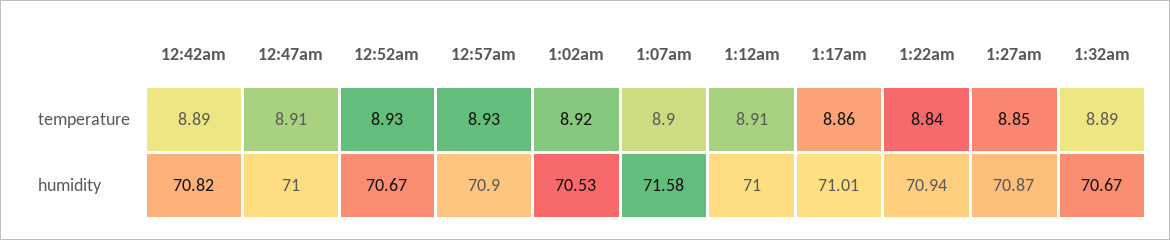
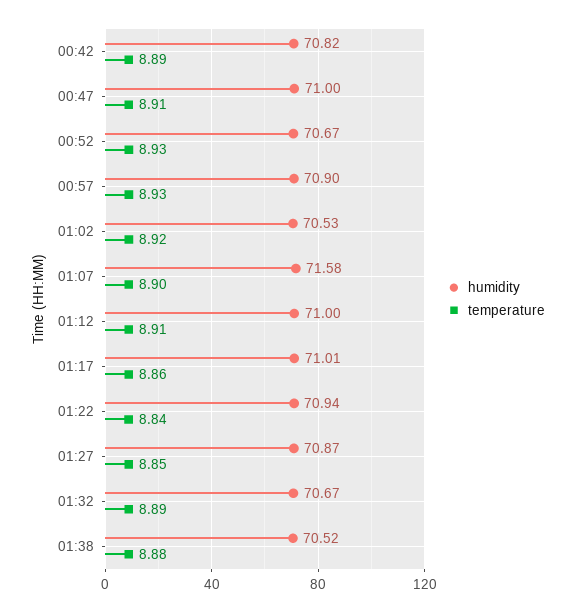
humidity, 01:38: none -> 70.52
temperature, 01:38: none -> 8.88

